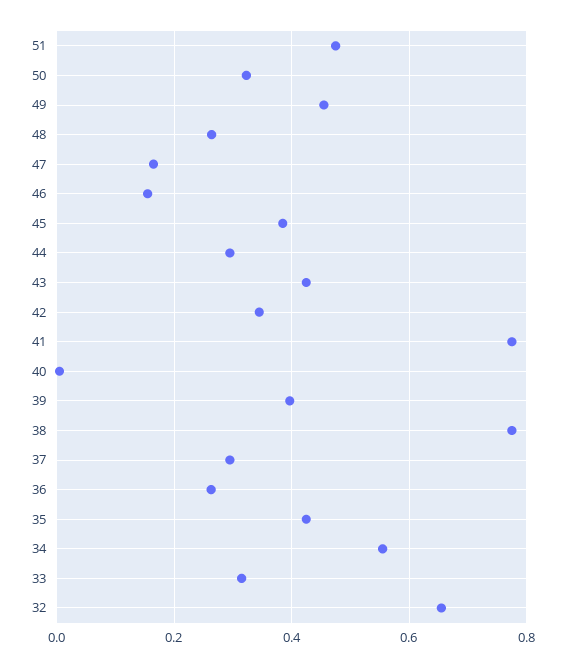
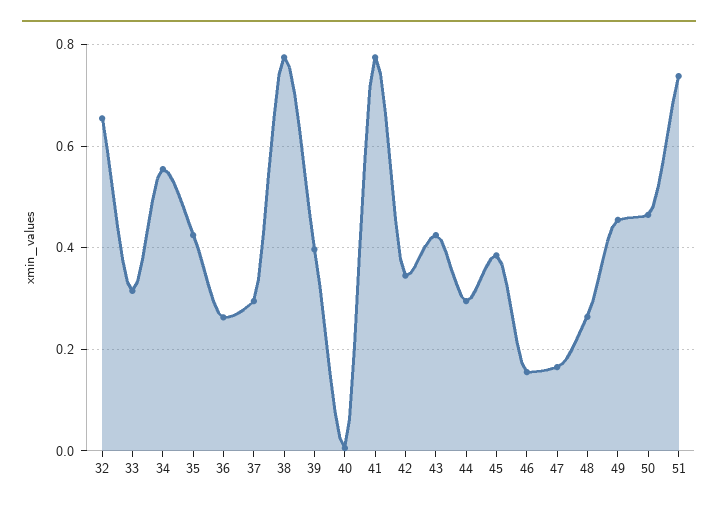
51: 0.48 -> 0.74
50: 0.32 -> 0.46

